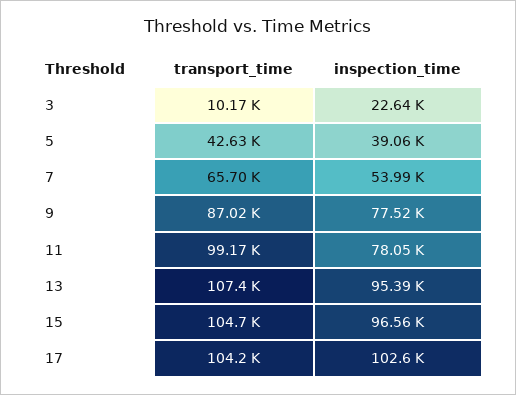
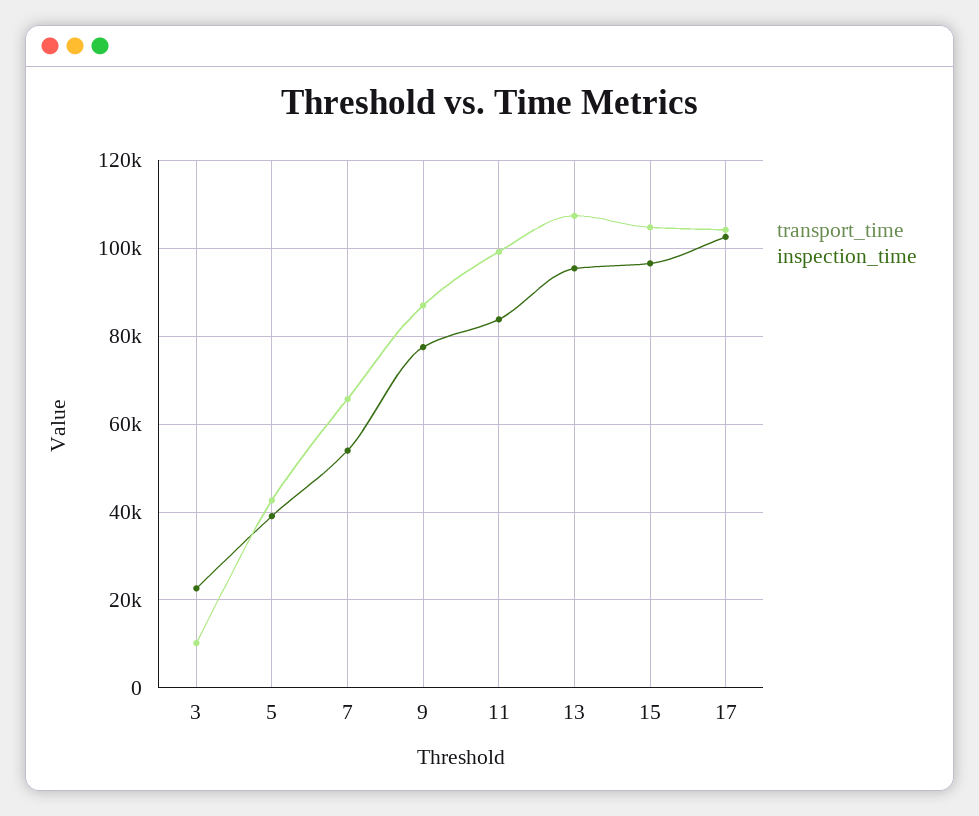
inspection_time, 11: 78050 -> 84000

